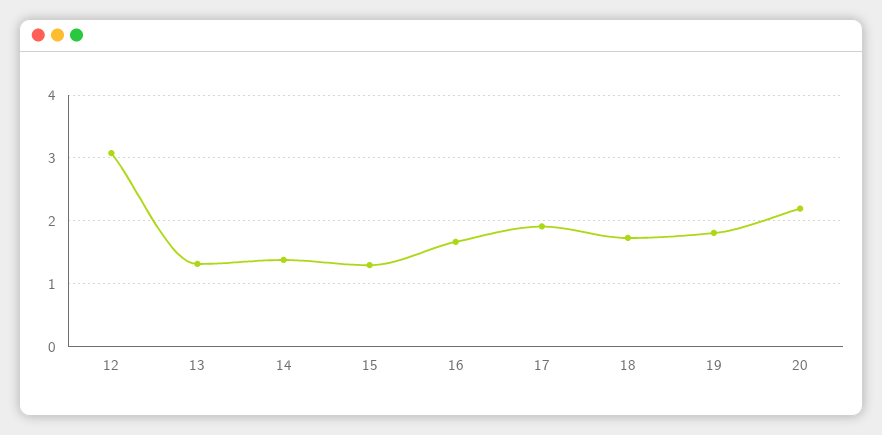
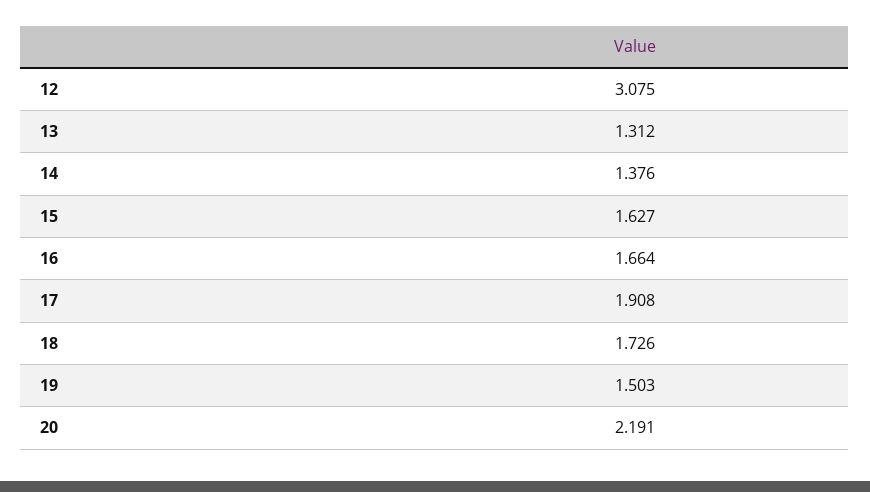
15: 1.3 -> 1.627
19: 1.8 -> 1.503

